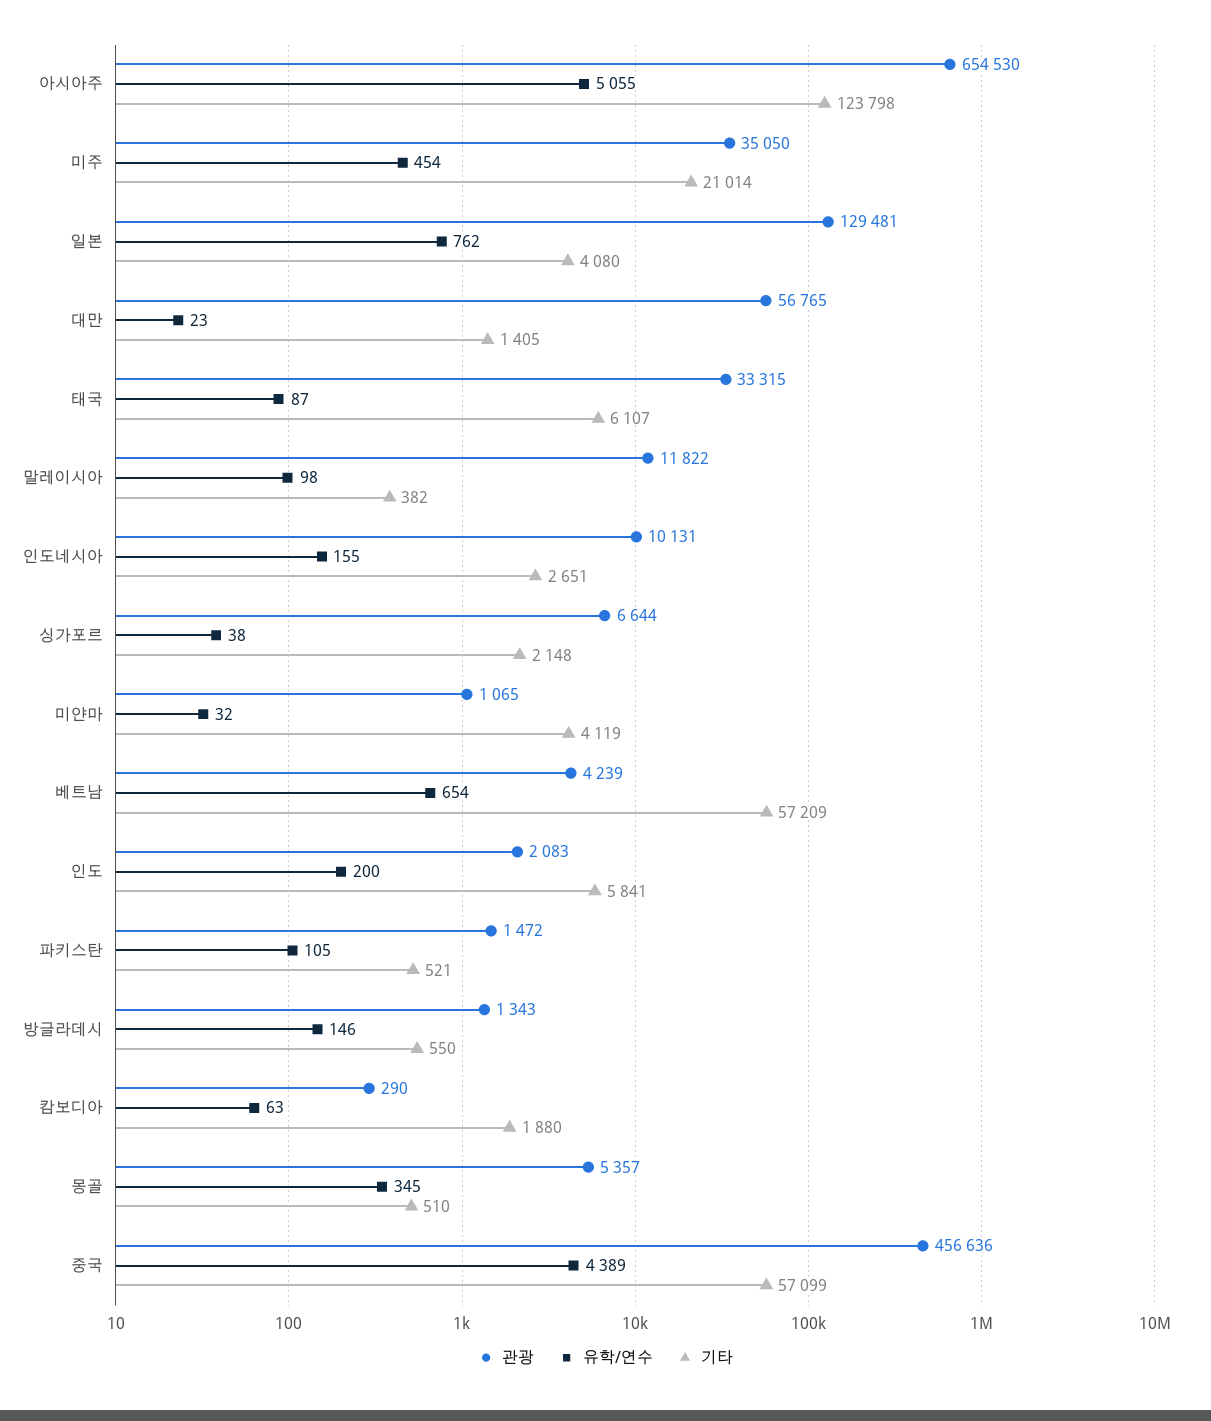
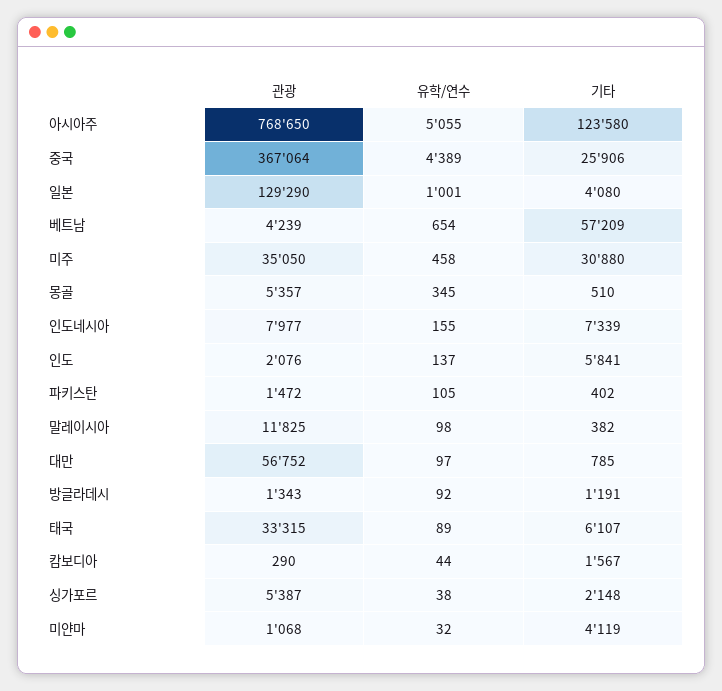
관광, 아시아주: 654530 -> 768650
기타, 아시아주: 123798 -> 123580
유학/연수, 미주: 454 -> 458
기타, 미주: 21014 -> 30880
관광, 일본: 129481 -> 129290
유학/연수, 일본: 762 -> 1001
관광, 대만: 56765 -> 56752
유학/연수, 대만: 23 -> 97
기타, 대만: 1405 -> 785
유학/연수, 태국: 87 -> 89
관광, 말레이시아: 11822 -> 11825
관광, 인도네시아: 10131 -> 7977
기타, 인도네시아: 2651 -> 7339
관광, 싱가포르: 6644 -> 5387
관광, 미얀마: 1065 -> 1068
관광, 인도: 2083 -> 2076
유학/연수, 인도: 200 -> 137
기타, 파키스탄: 521 -> 402
유학/연수, 방글라데시: 146 -> 92
기타, 방글라데시: 550 -> 1191
유학/연수, 캄보디아: 63 -> 44
기타, 캄보디아: 1880 -> 1567
관광, 중국: 456636 -> 367064
기타, 중국: 57099 -> 25906

